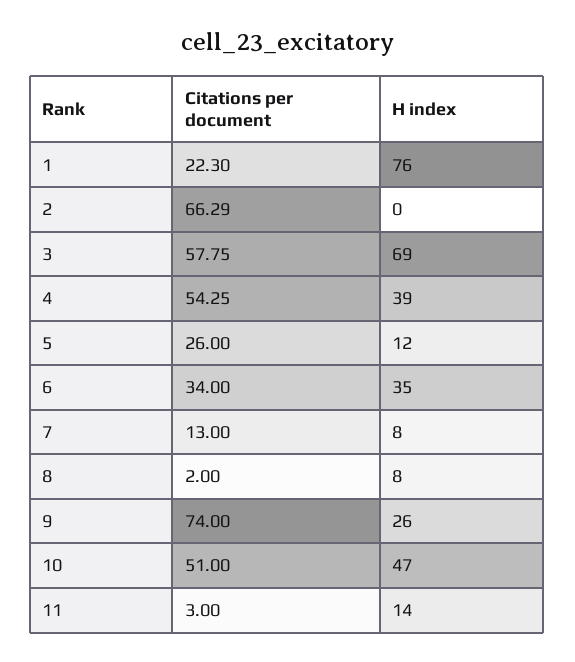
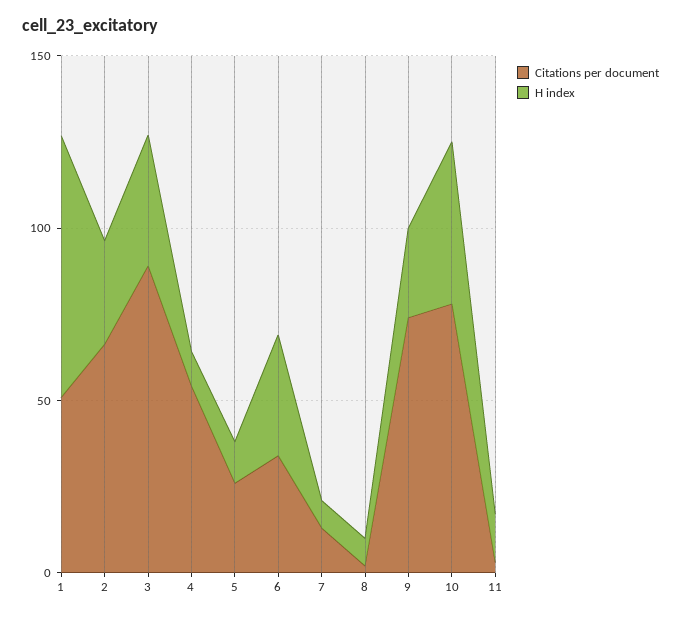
Citations per document, 1: 22.3 -> 50
H index, 2: 0 -> 30
Citations per document, 3: 57.75 -> 90
H index, 3: 69 -> 40
H index, 4: 39 -> 10
Citations per document, 10: 51 -> 80

